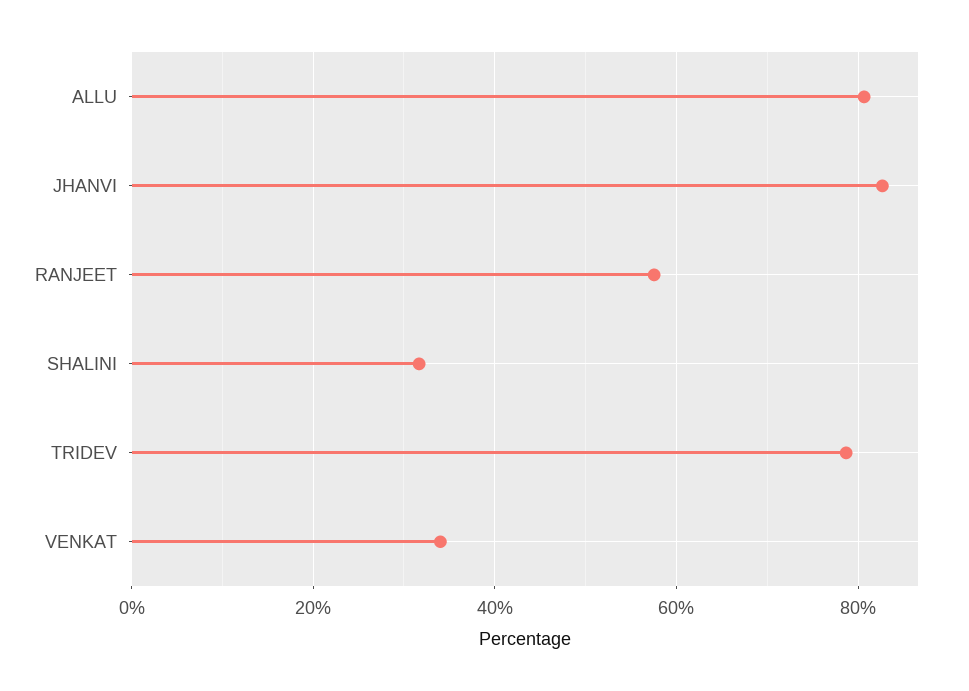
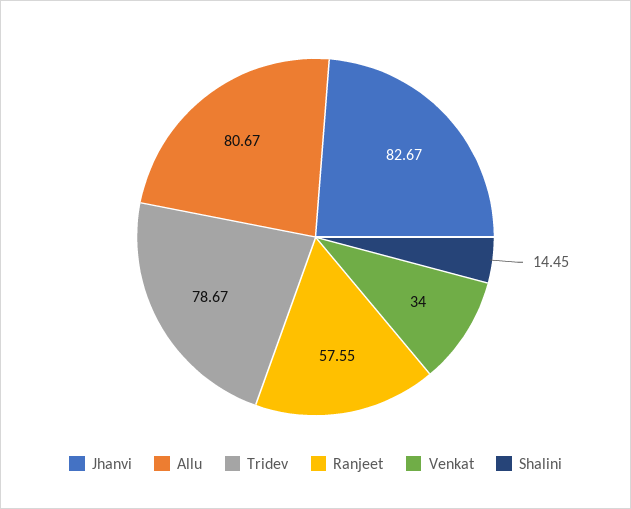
SHALINI: 32 -> 14.45

